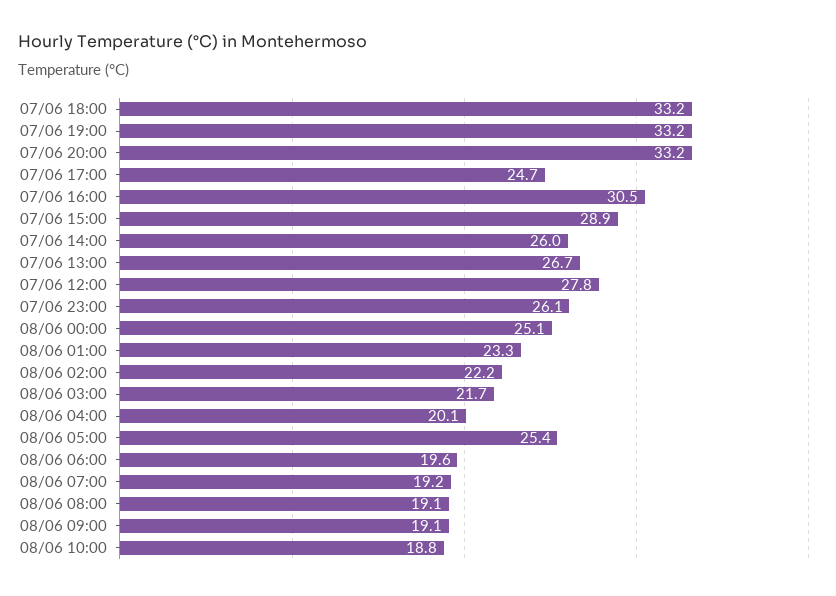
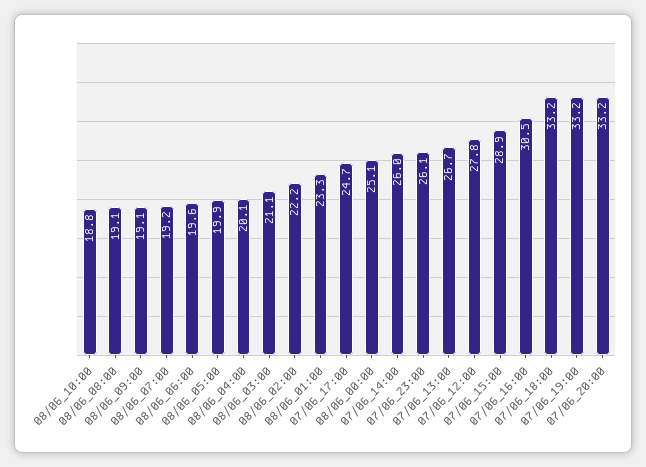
08/06 03:00: 21.7 -> 21.1
08/06 05:00: 25.4 -> 19.9

